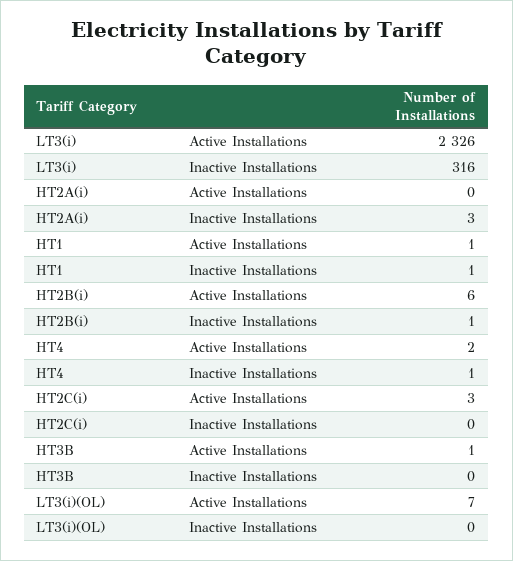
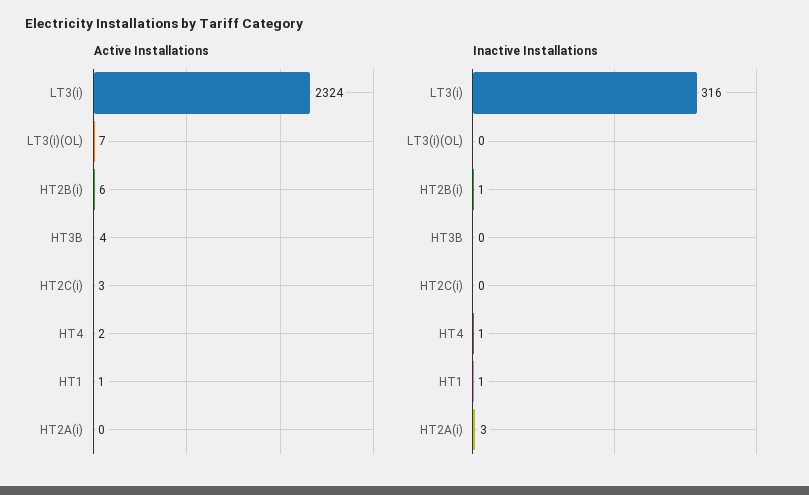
Active Installations, LT3(i): 2326 -> 2324
Active Installations, HT3B: 1 -> 4

